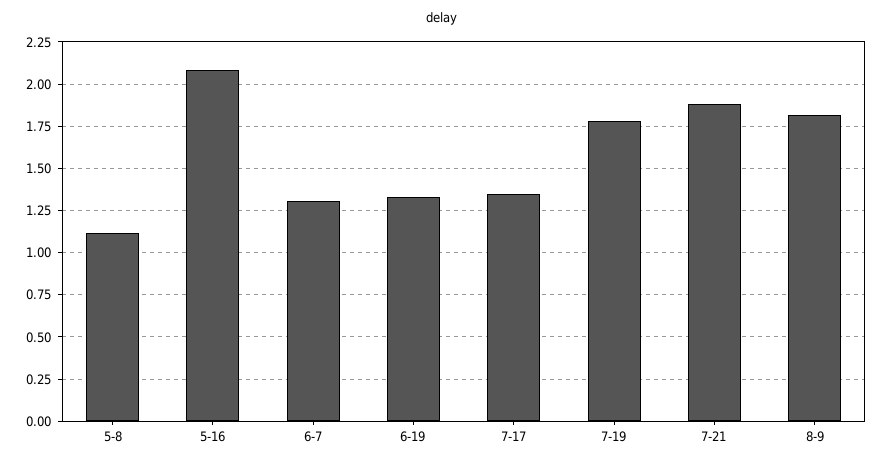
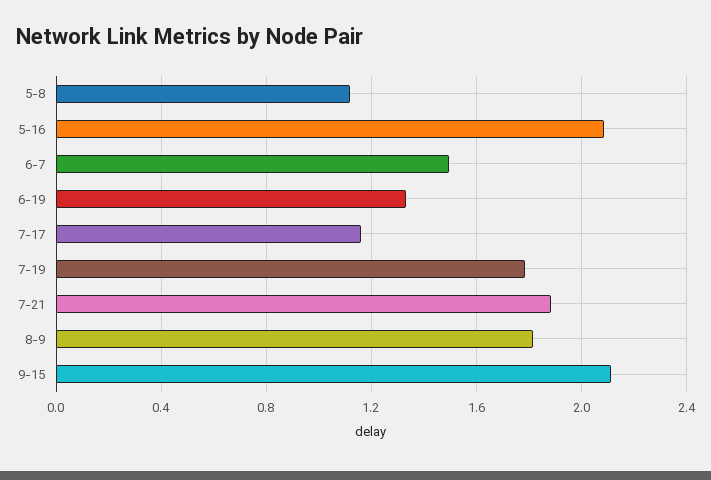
6-7: 1.3 -> 1.5
7-17: 1.35 -> 1.15
9-15: none -> 2.1

